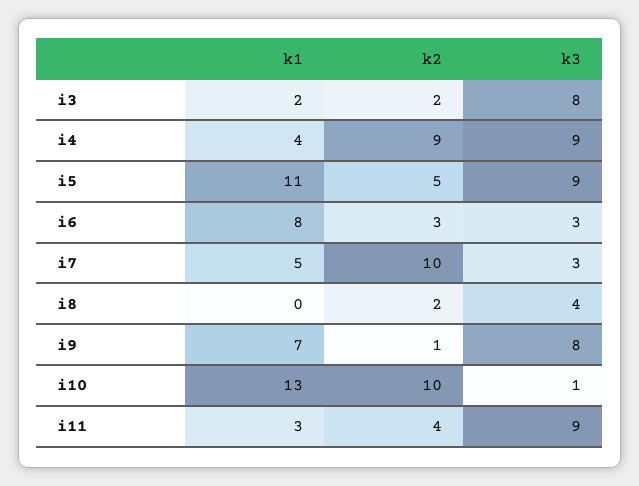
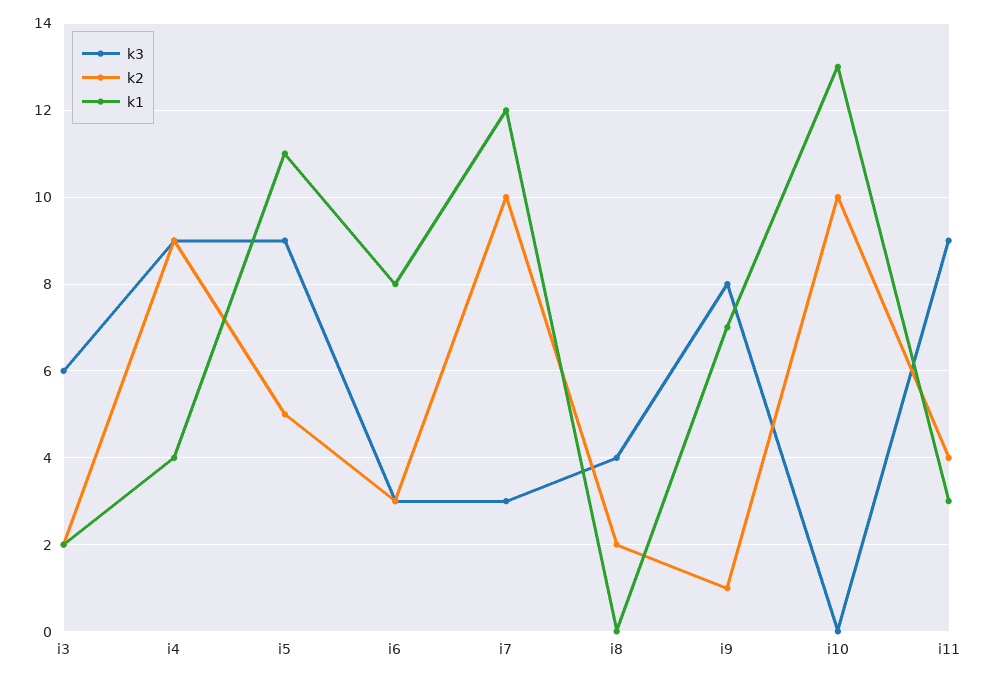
k3, i3: 8 -> 6
k1, i7: 5 -> 12
k3, i10: 1 -> 0

